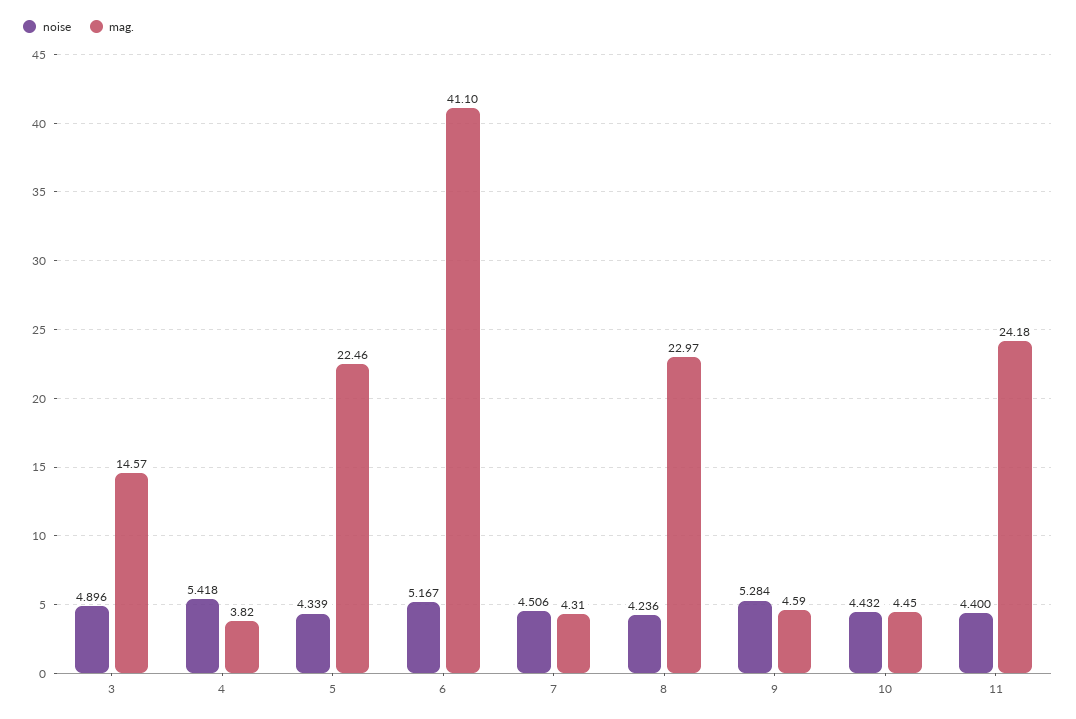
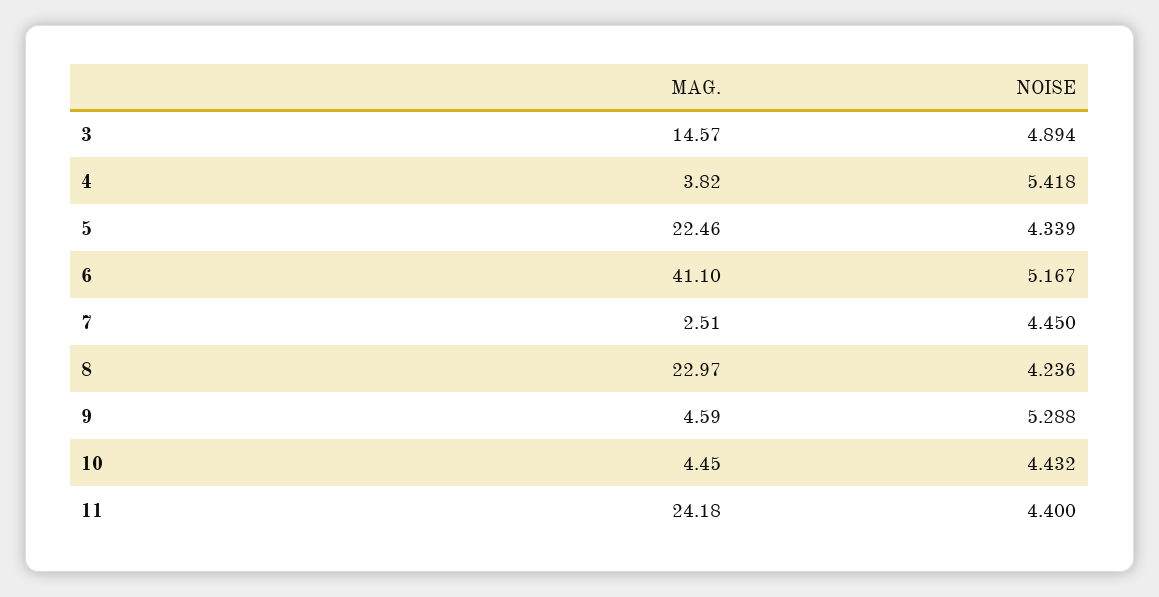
noise, 3: 4.896 -> 4.894
noise, 7: 4.506 -> 4.45
mag., 7: 4.31 -> 2.51
noise, 9: 5.284 -> 5.288

